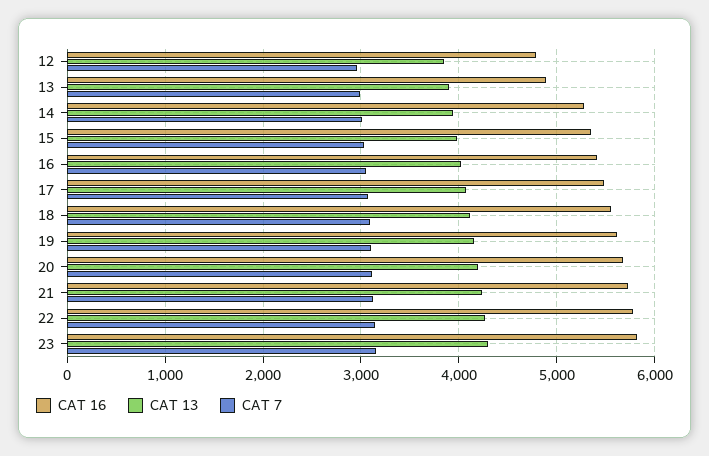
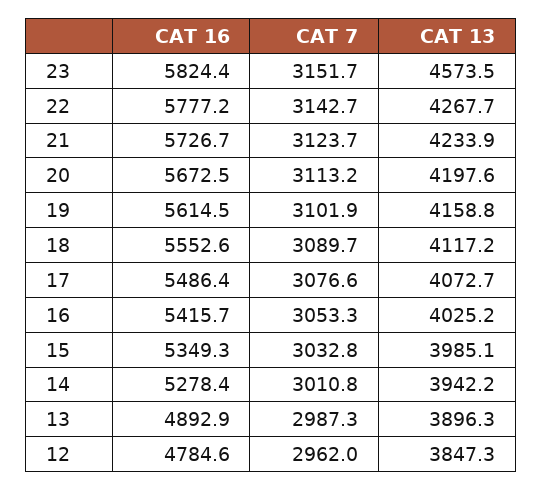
CAT 13, 23: 4300 -> 4573.5

